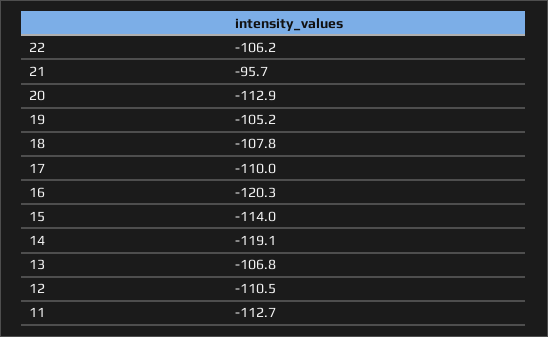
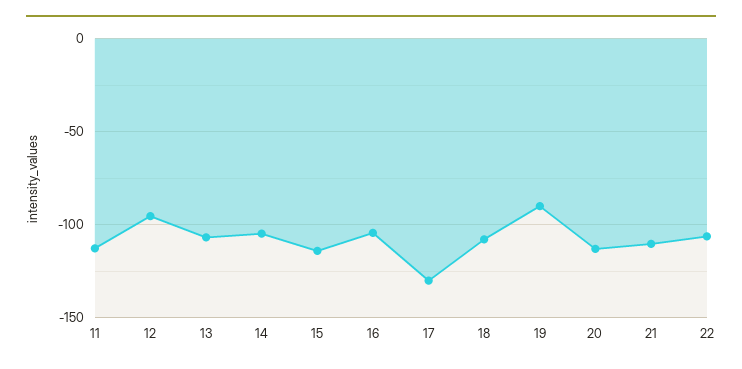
21: -95.7 -> -110
19: -105.2 -> -90
17: -110 -> -130
16: -120.3 -> -105
14: -119.1 -> -105
12: -110.5 -> -95

